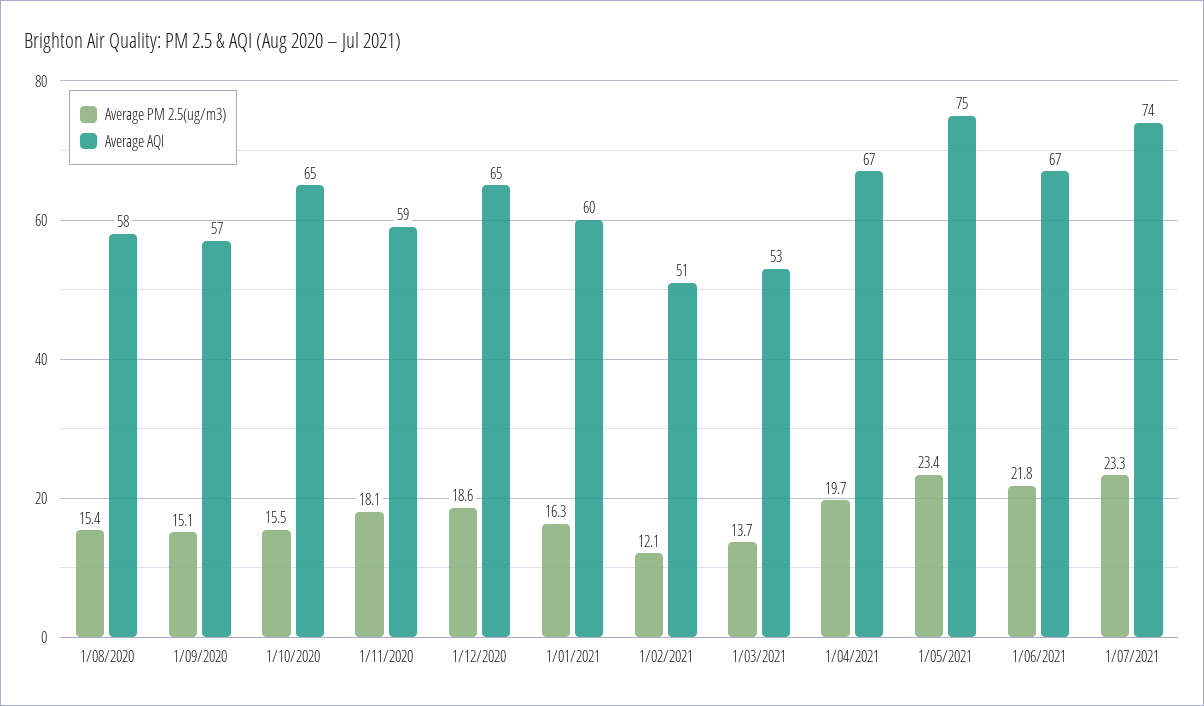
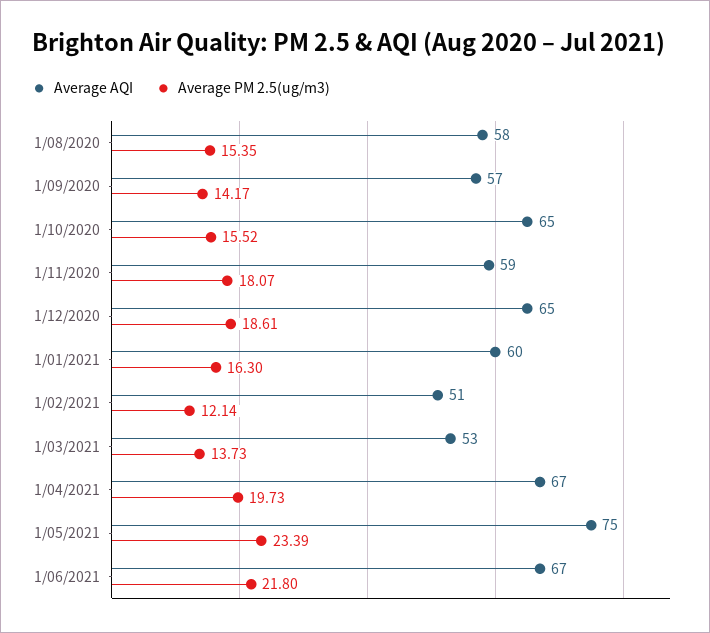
Average PM 2.5(ug/m3), 1/09/2020: 15.1 -> 14.17
Average PM 2.5(ug/m3), 1/07/2021: 23.3 -> none
Average AQI, 1/07/2021: 74 -> none

